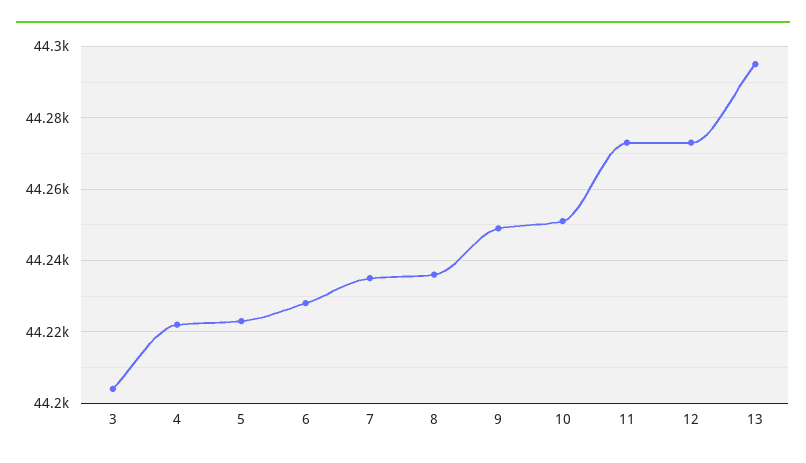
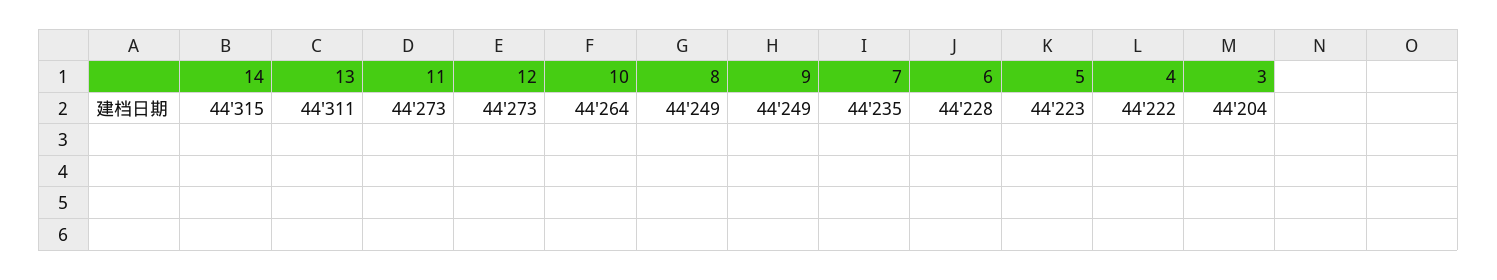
8: 44235 -> 44249
10: 44250 -> 44264
13: 44295 -> 44311
14: none -> 44315

